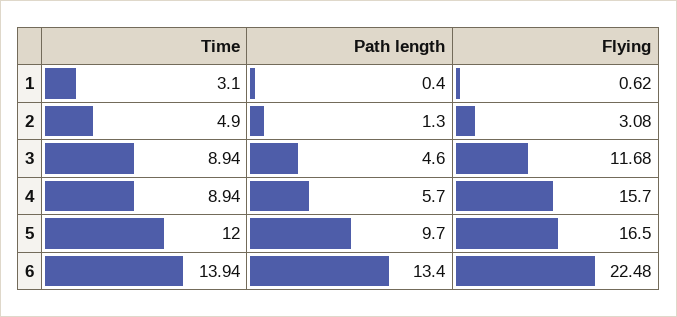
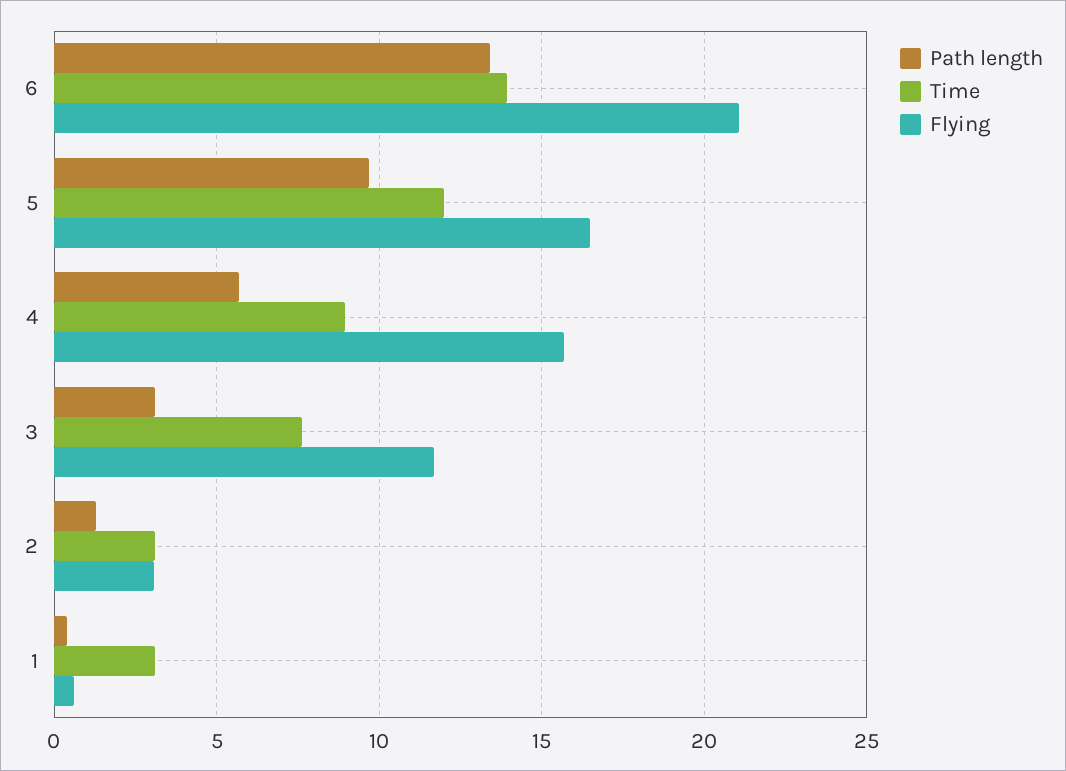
Time, 2: 4.9 -> 3
Time, 3: 8.94 -> 7.5
Path length, 3: 4.6 -> 3
Flying, 6: 22.48 -> 21

